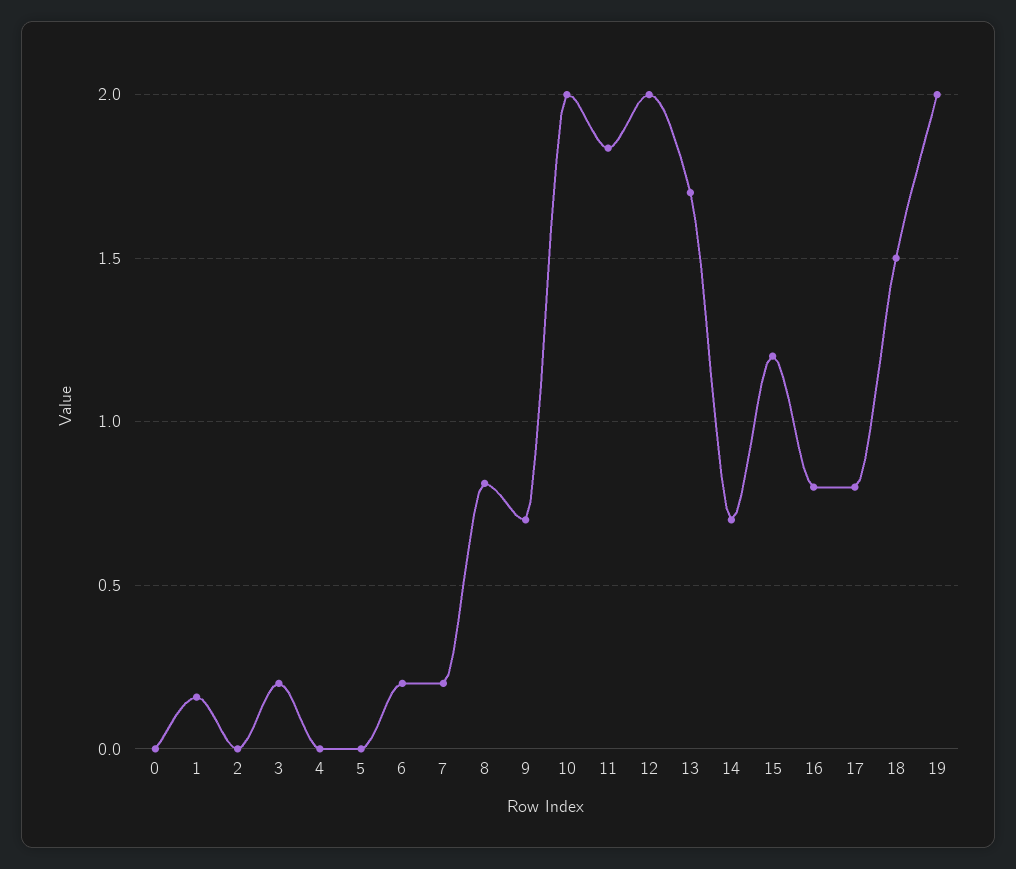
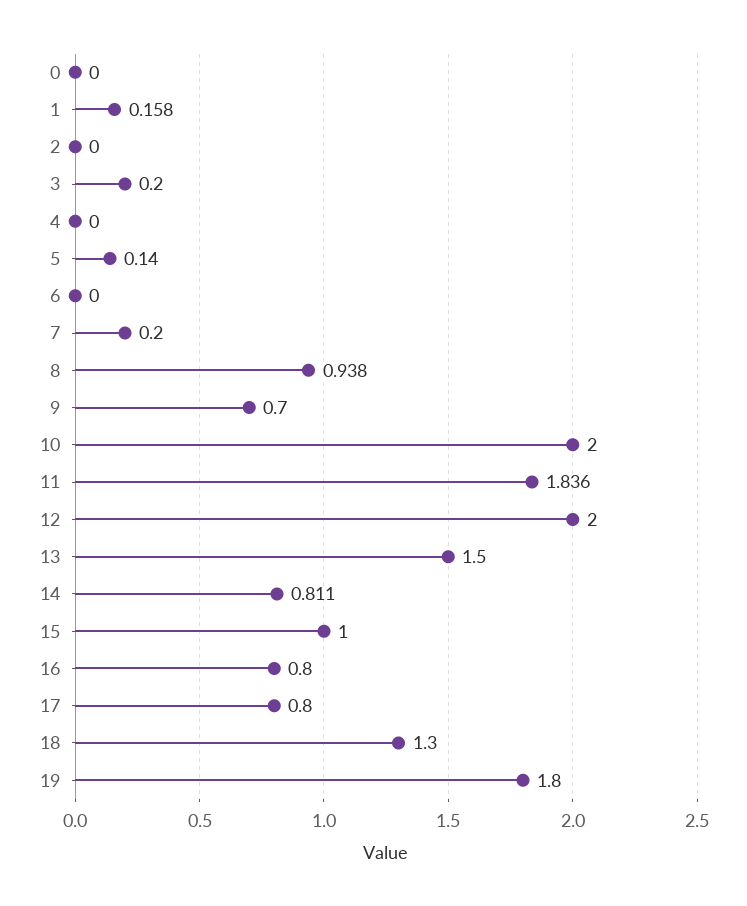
5: 0 -> 0.14
6: 0.2 -> 0
8: 0.8 -> 0.938
13: 1.7 -> 1.5
14: 0.7 -> 0.811
15: 1.2 -> 1
18: 1.5 -> 1.3
19: 2 -> 1.8

